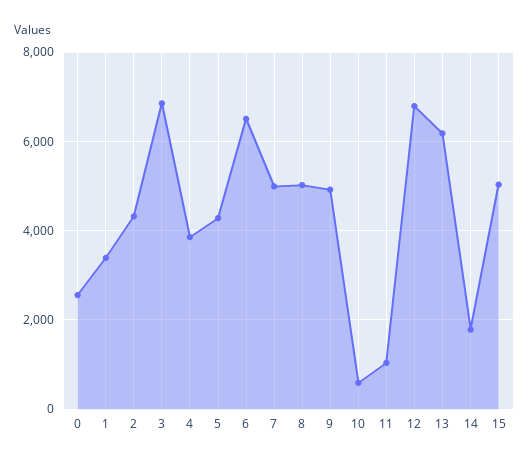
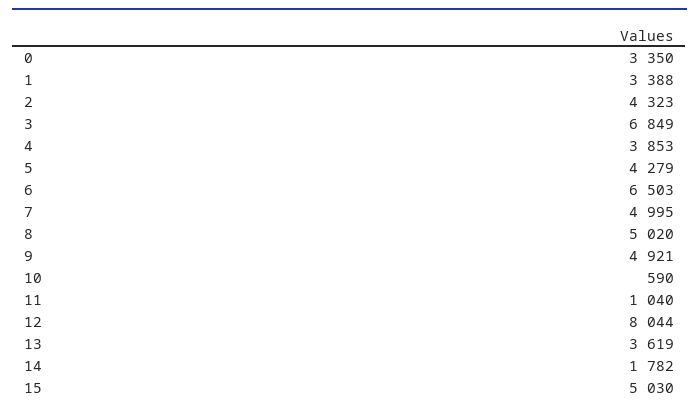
0: 2600 -> 3350
12: 6800 -> 8044
13: 6200 -> 3619

